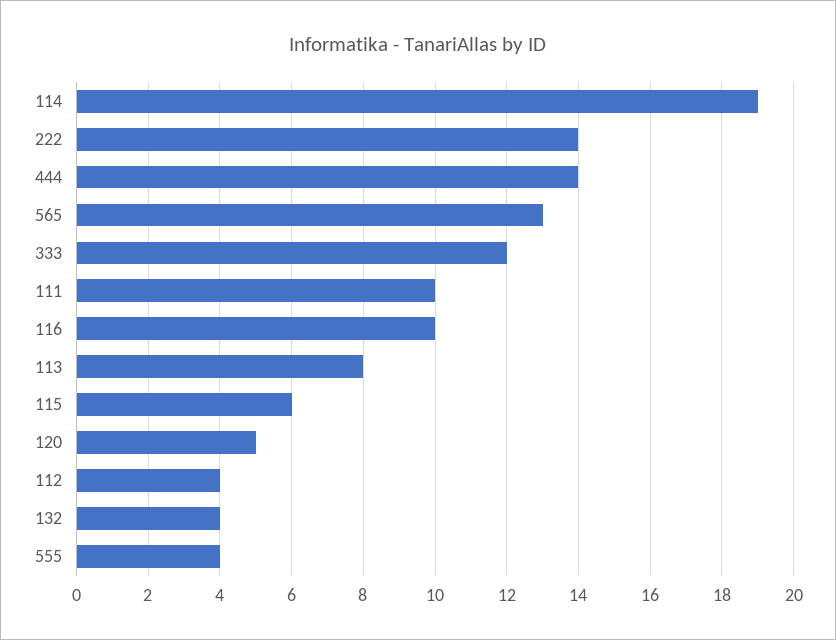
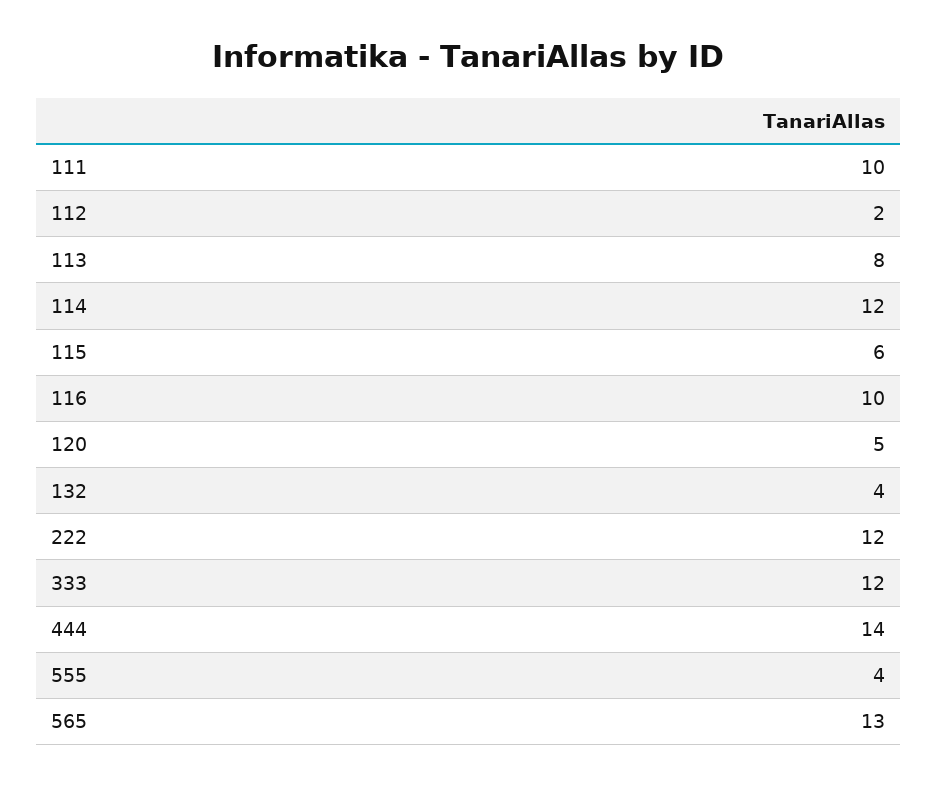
114: 19 -> 12
222: 14 -> 12
112: 4 -> 2

